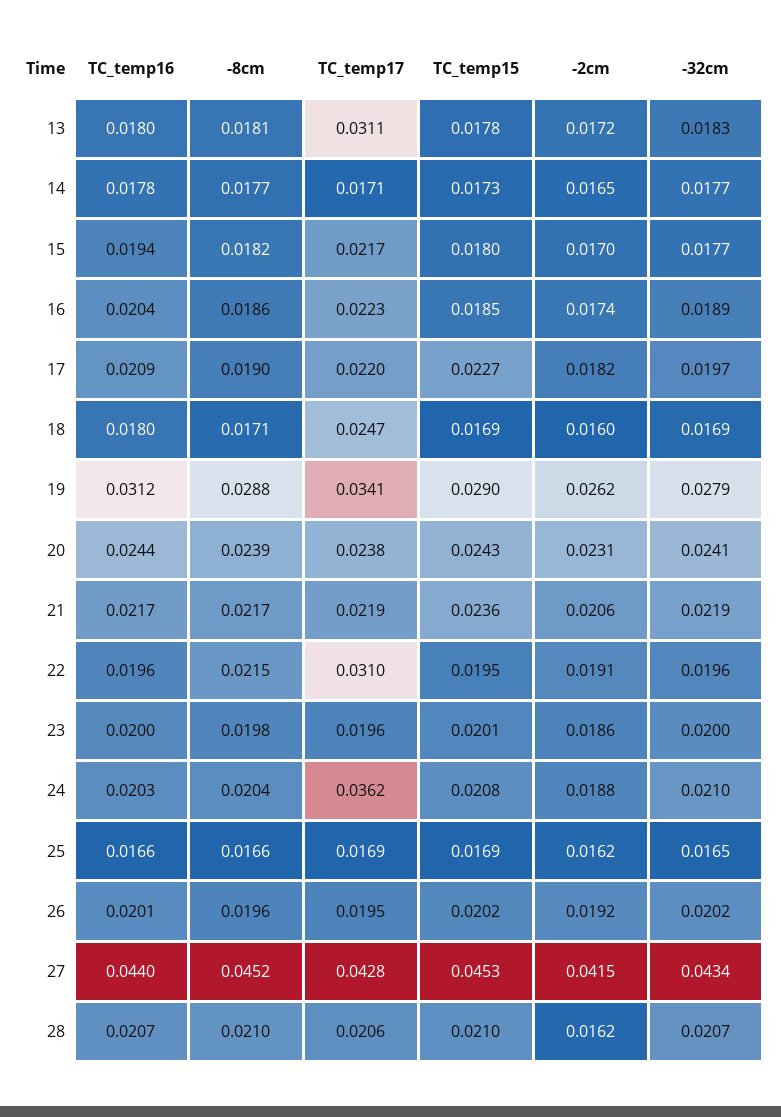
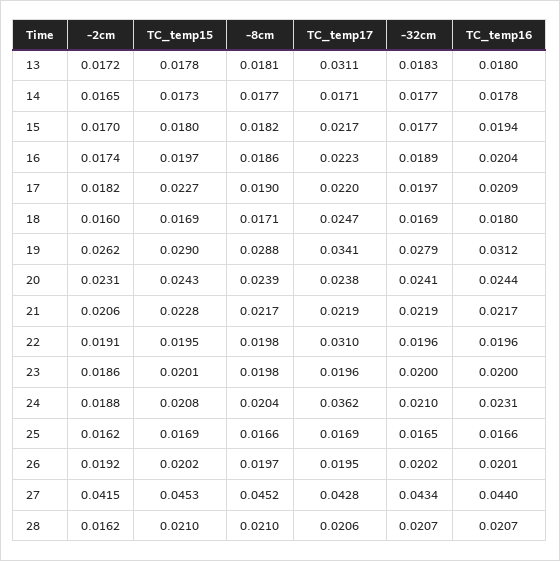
TC_temp15, 16: 0.0185 -> 0.0197
TC_temp15, 21: 0.0236 -> 0.0228
-8cm, 22: 0.0215 -> 0.0198
TC_temp16, 24: 0.0203 -> 0.0231
-8cm, 26: 0.0196 -> 0.0197

